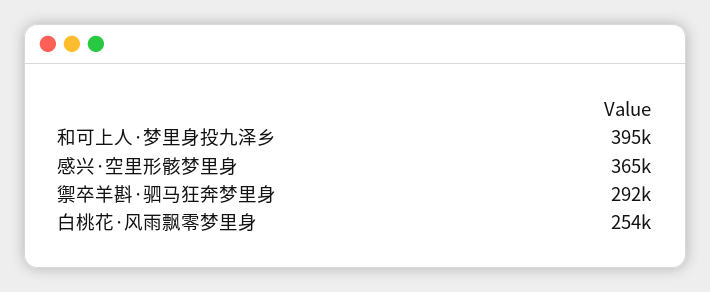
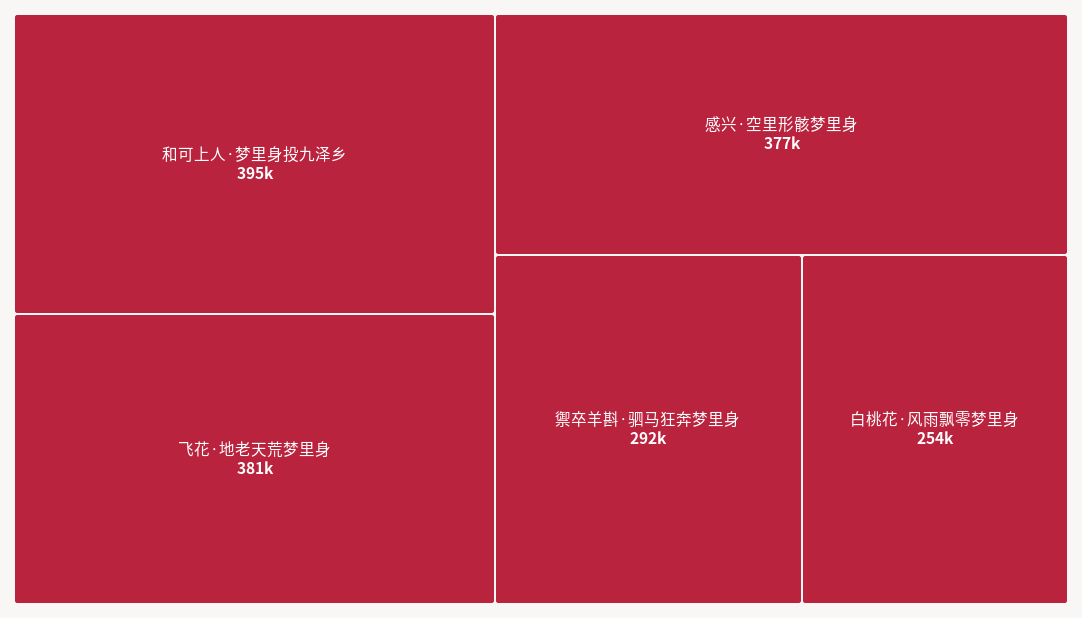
感兴·空里形骸梦里身: 365000 -> 377000
飞花·地老天荒梦里身: none -> 381000

